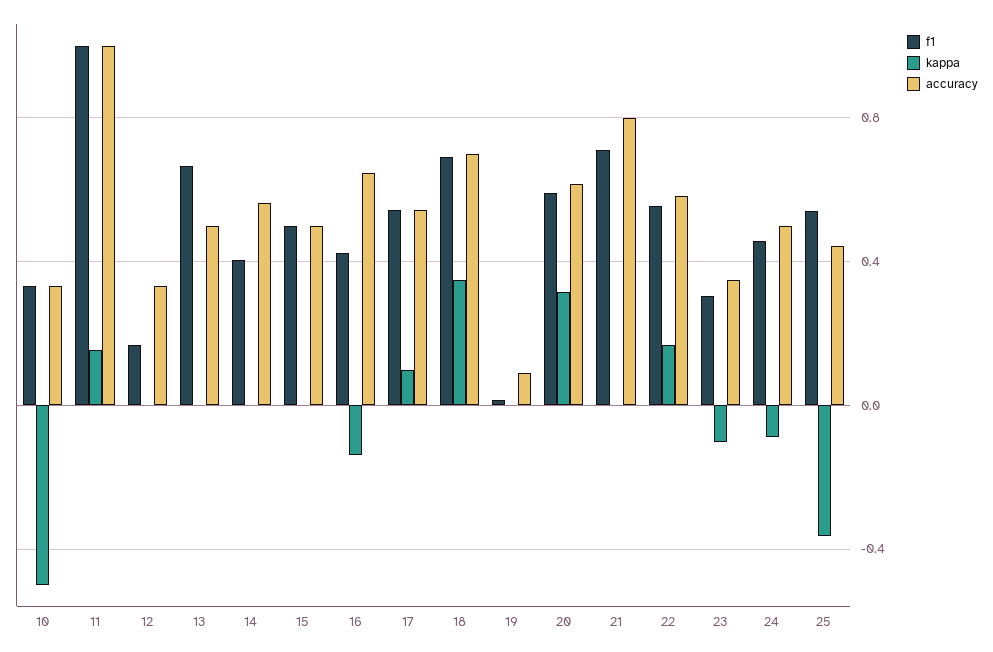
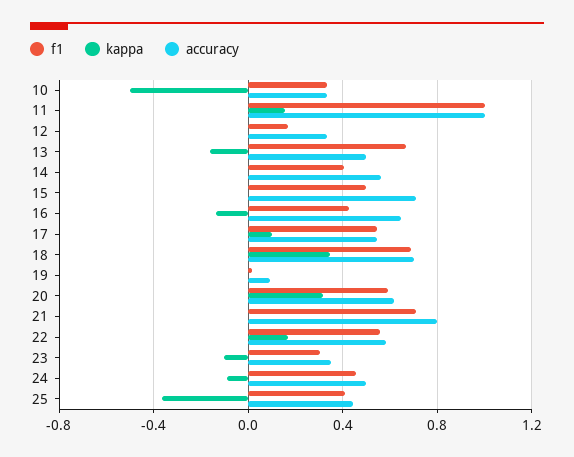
kappa, 13: 0 -> -0.15
accuracy, 15: 0.5 -> 0.7
f1, 25: 0.55 -> 0.4

